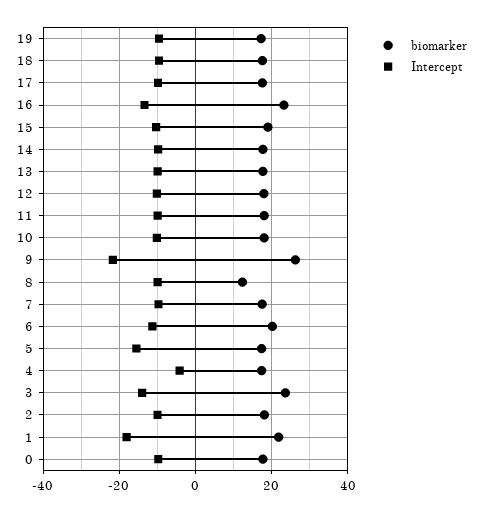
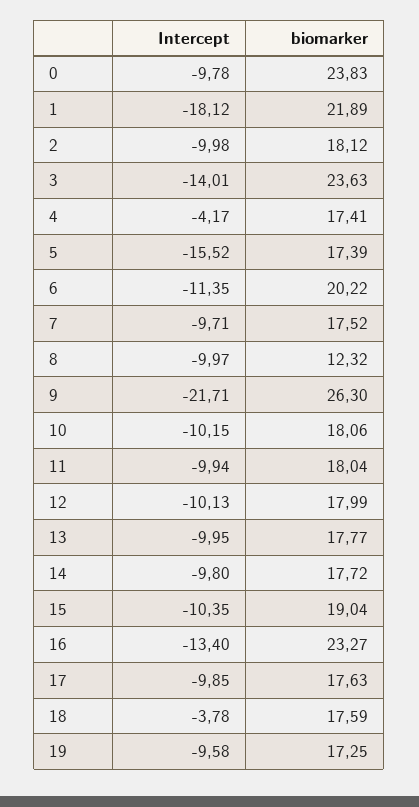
Intercept, 18: -10 -> -3.78
biomarker, 0: 18 -> 23.83

